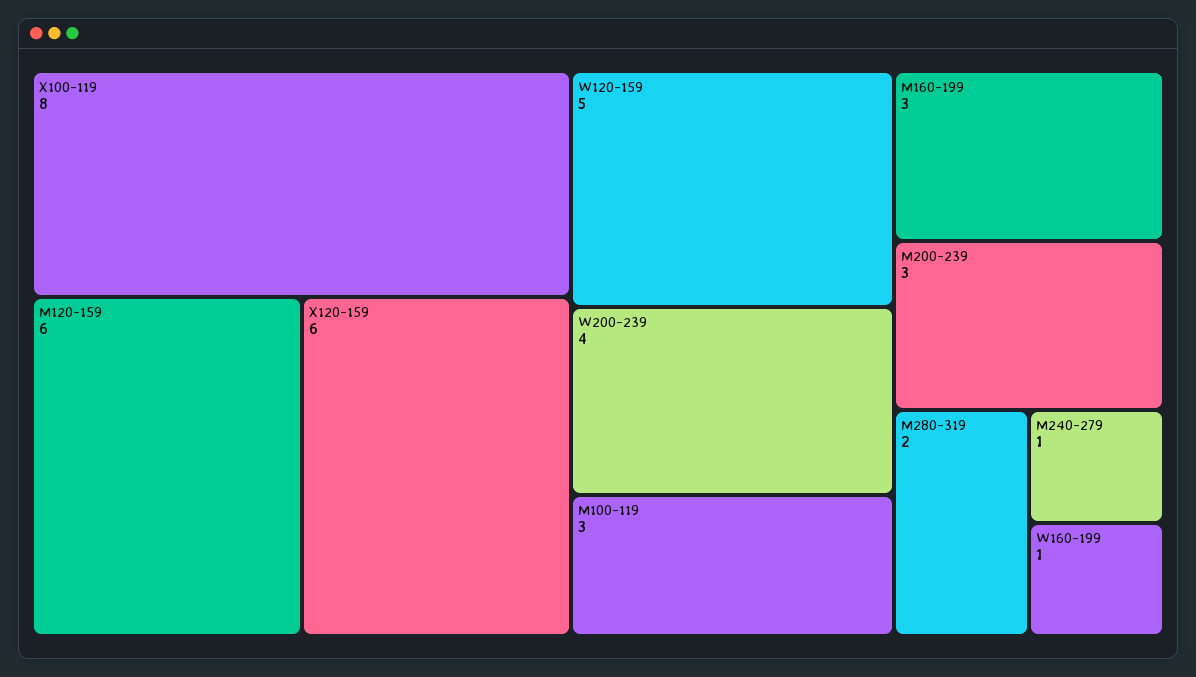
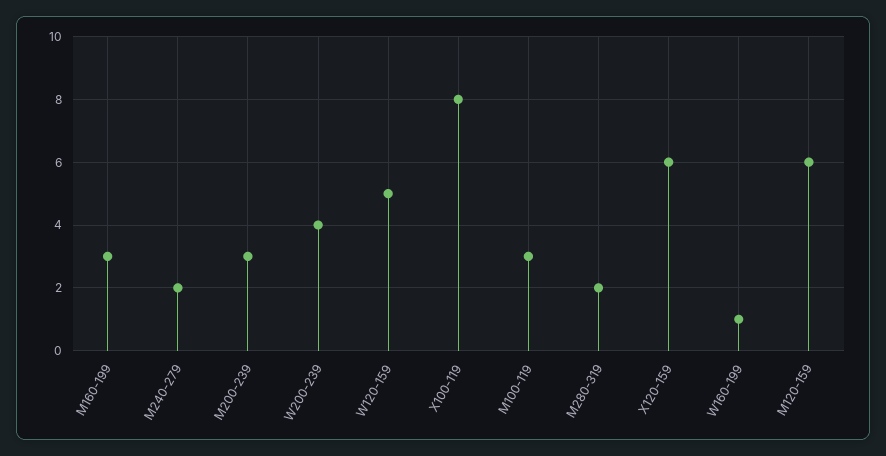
M240-279: 1 -> 2

